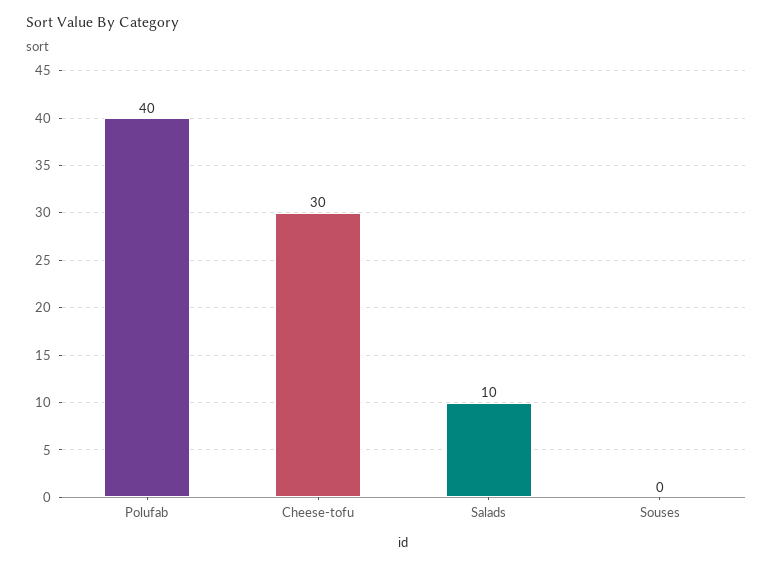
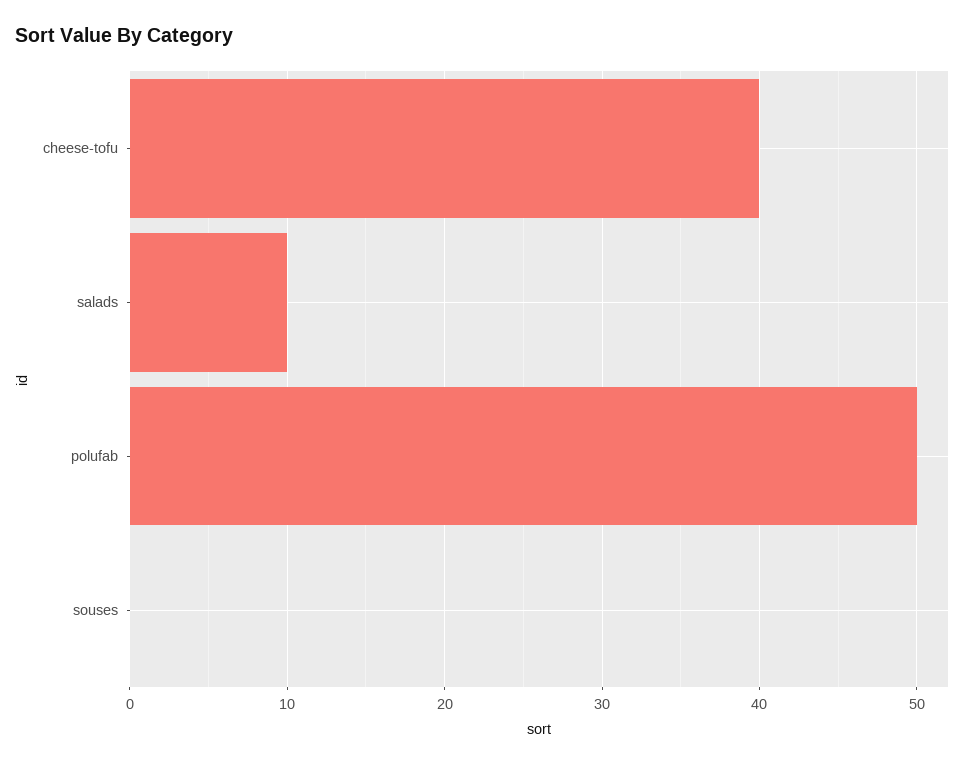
Polufab: 40 -> 50
Cheese-tofu: 30 -> 40

